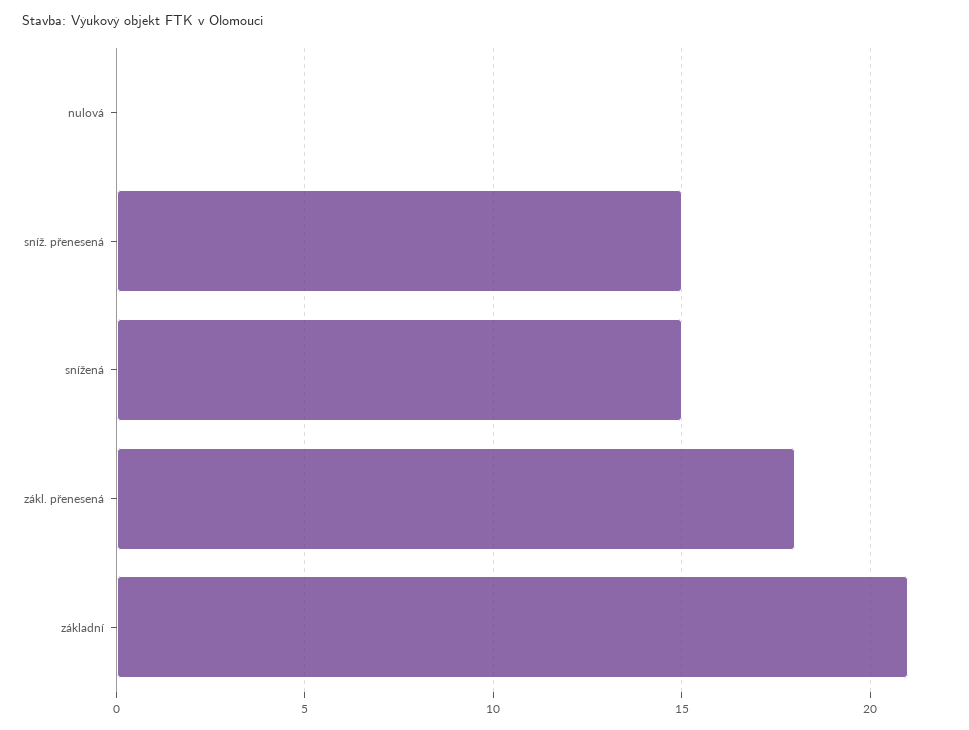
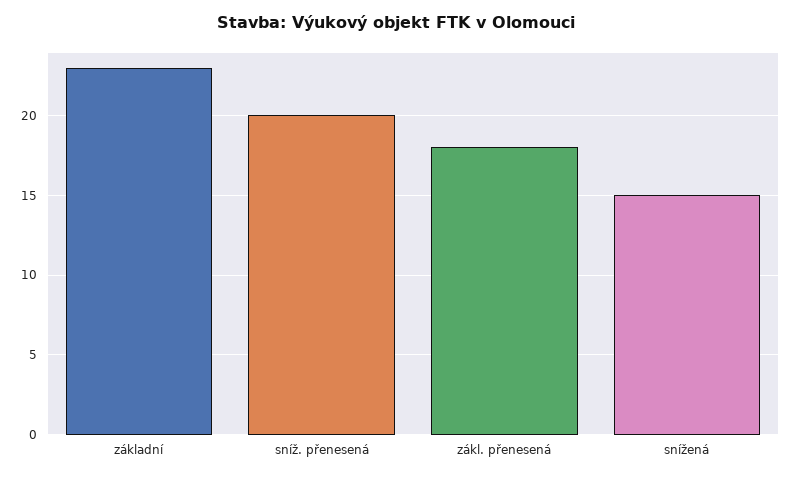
nulová: 0 -> none
sníž. přenesená: 15 -> 20
základní: 21 -> 23

